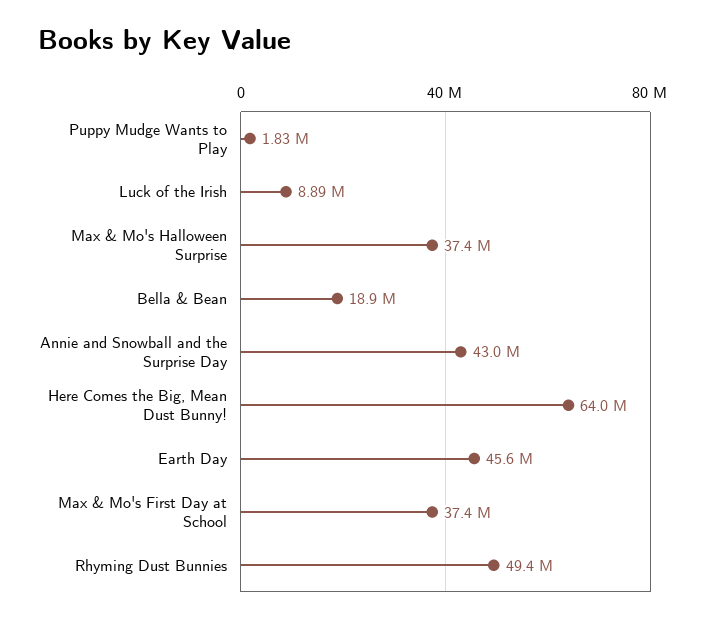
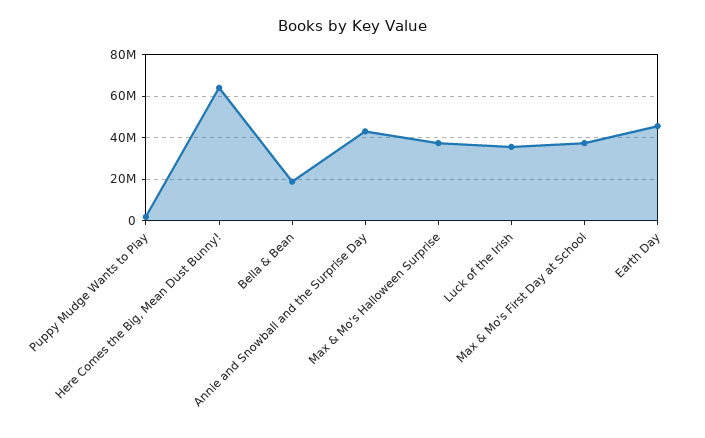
Luck of the Irish: 8890000 -> 35000000
Rhyming Dust Bunnies: 49400000 -> none

